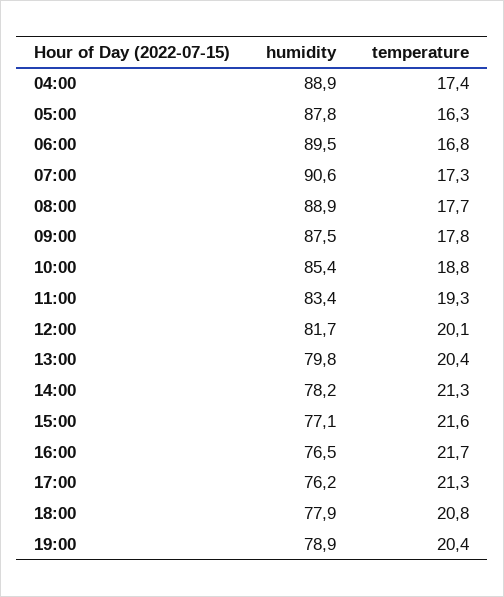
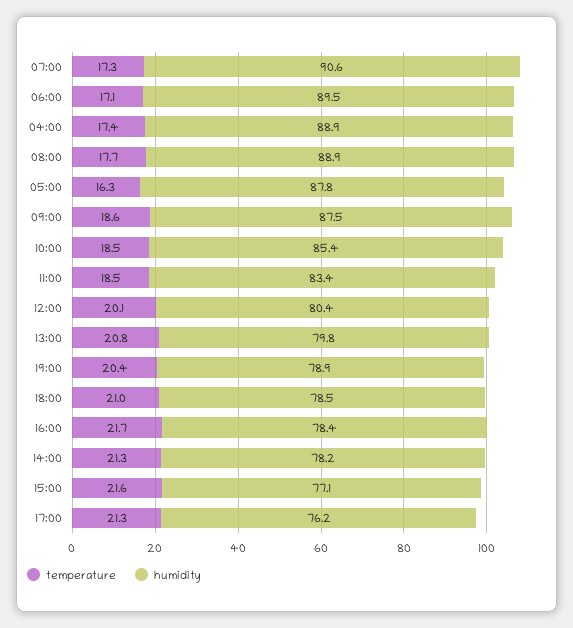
temperature, 06:00: 16.8 -> 17.1
temperature, 09:00: 17.8 -> 18.6
temperature, 10:00: 18.8 -> 18.5
temperature, 11:00: 19.3 -> 18.5
humidity, 12:00: 81.7 -> 80.4
temperature, 13:00: 20.4 -> 20.8
humidity, 16:00: 76.5 -> 78.4
humidity, 18:00: 77.9 -> 78.5
temperature, 18:00: 20.8 -> 21

